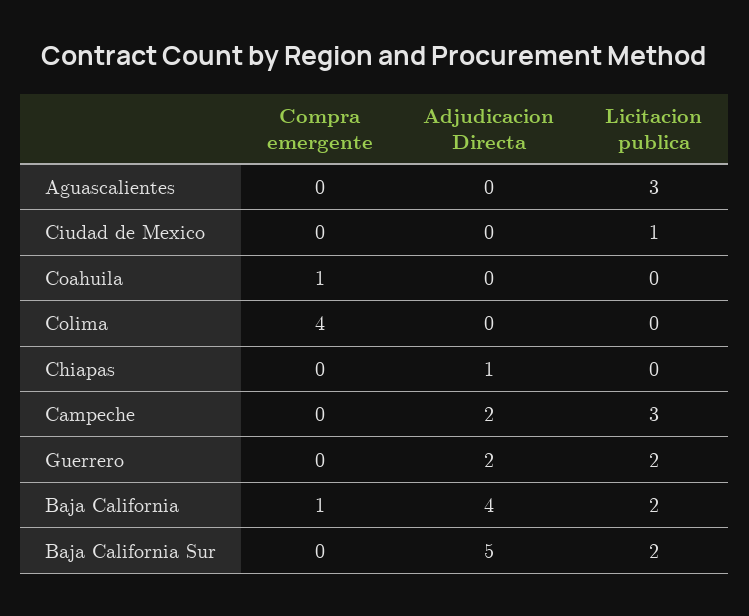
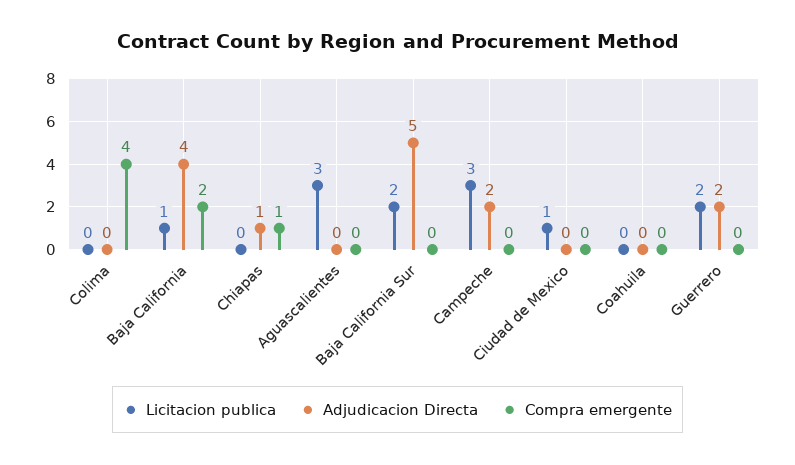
Compra emergente, Coahuila: 1 -> 0
Compra emergente, Chiapas: 0 -> 1
Compra emergente, Baja California: 1 -> 2
Licitacion publica, Baja California: 2 -> 1

